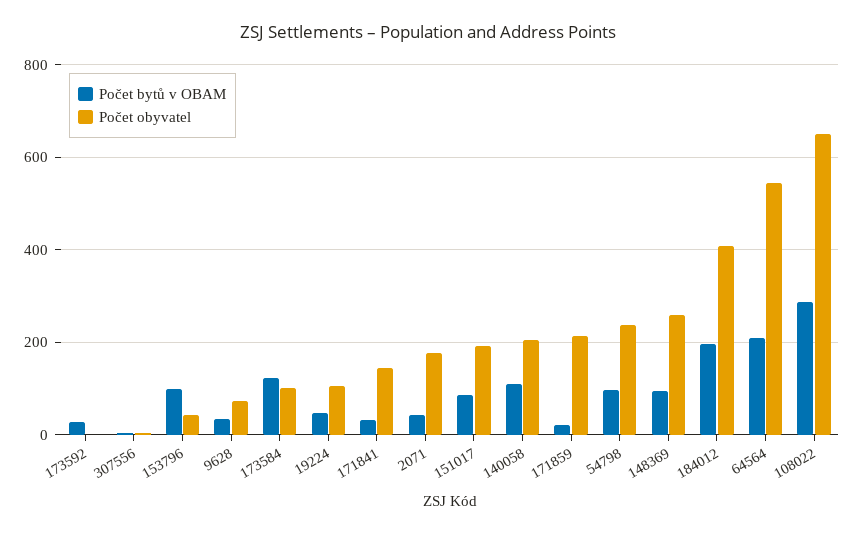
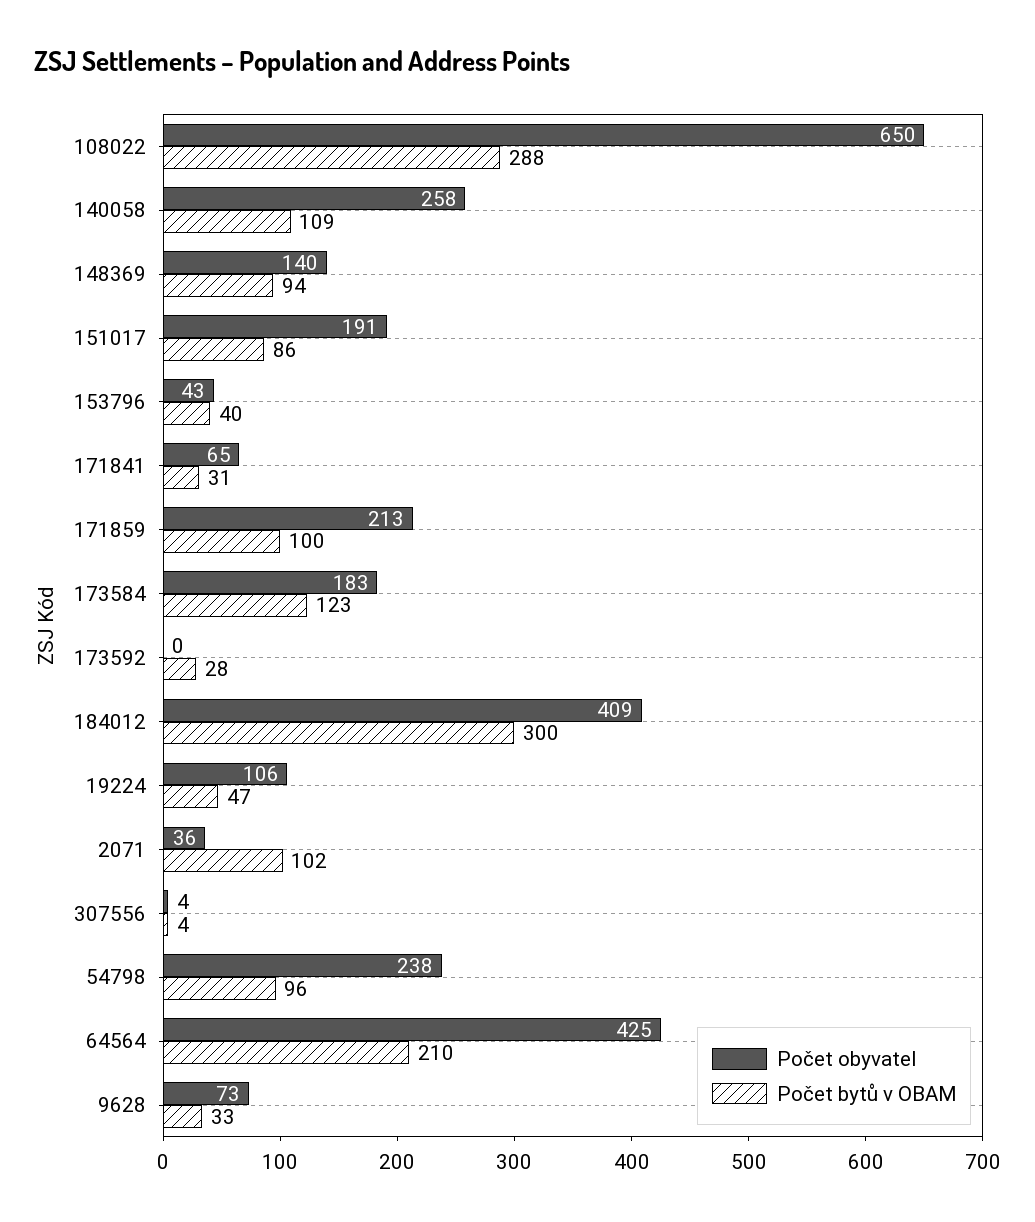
Počet bytů v OBAM, 153796: 100 -> 40
Počet obyvatel, 173584: 100 -> 183
Počet obyvatel, 171841: 140 -> 65
Počet bytů v OBAM, 2071: 40 -> 102
Počet obyvatel, 2071: 180 -> 36
Počet obyvatel, 140058: 200 -> 258
Počet bytů v OBAM, 171859: 20 -> 100
Počet obyvatel, 148369: 260 -> 140
Počet bytů v OBAM, 184012: 200 -> 300
Počet obyvatel, 64564: 540 -> 425

